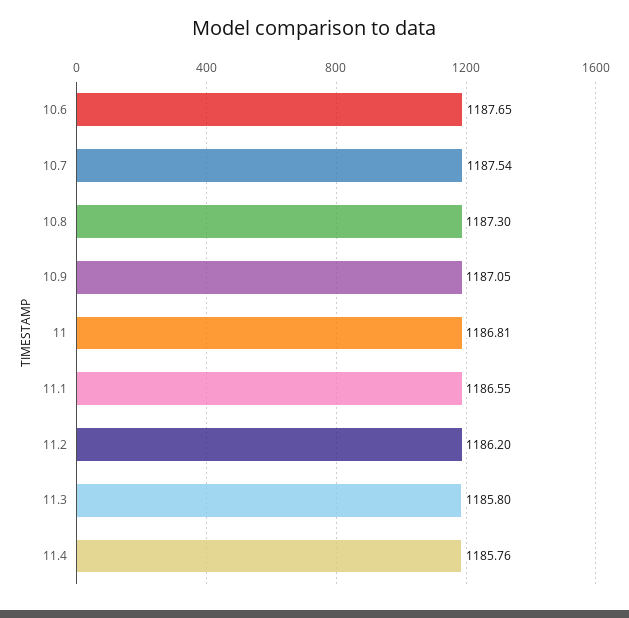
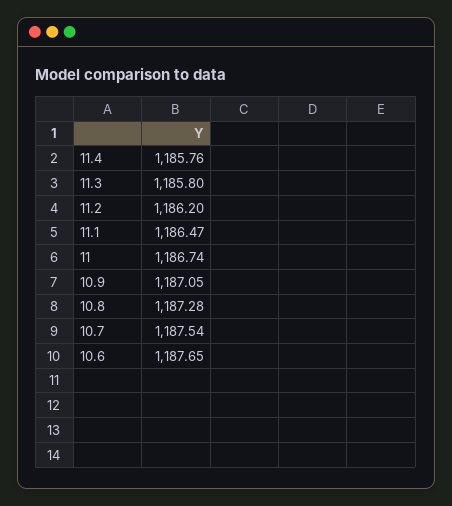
10.8: 1187.3 -> 1187.28
11: 1186.81 -> 1186.74
11.1: 1186.55 -> 1186.47

